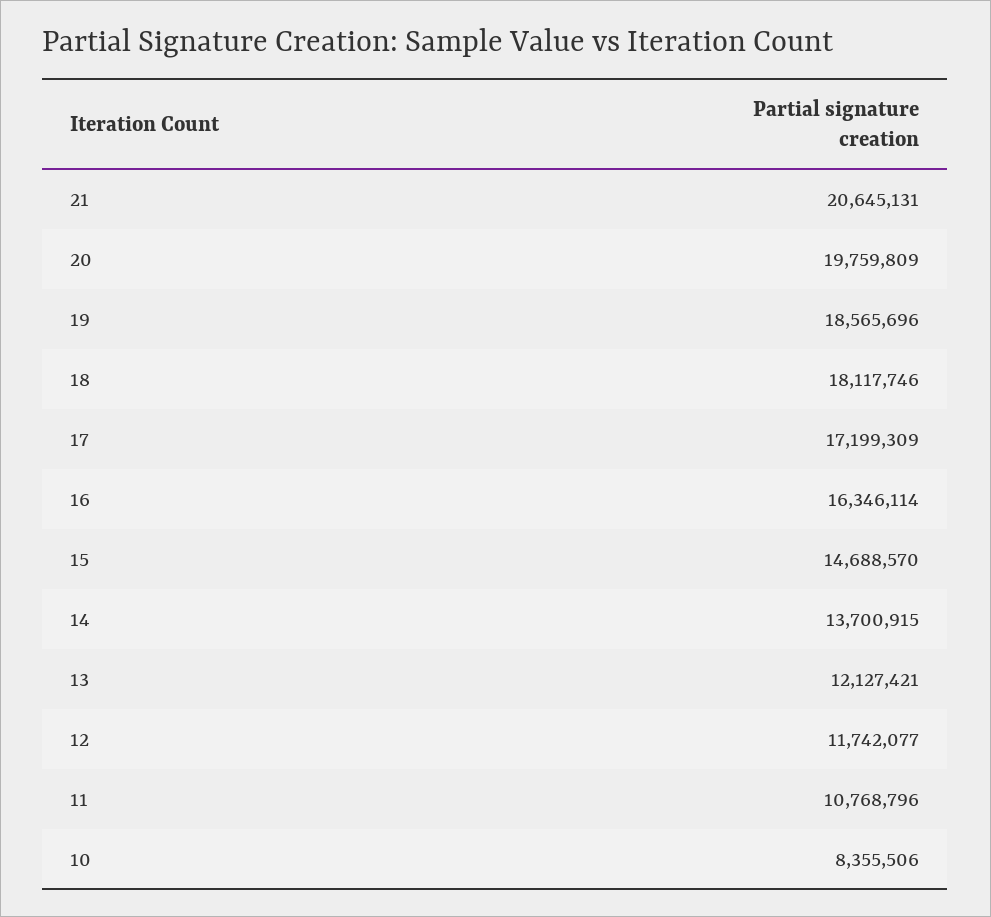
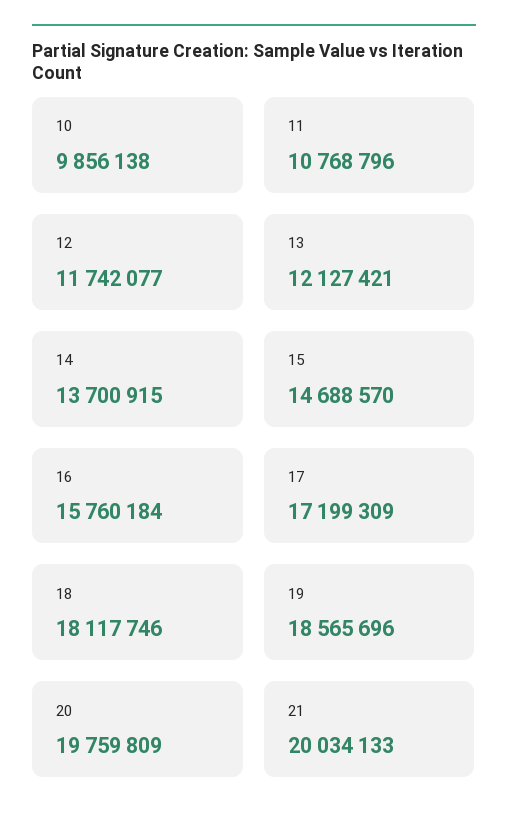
21: 20645131 -> 20034133
16: 16346114 -> 15760184
10: 8355506 -> 9856138

